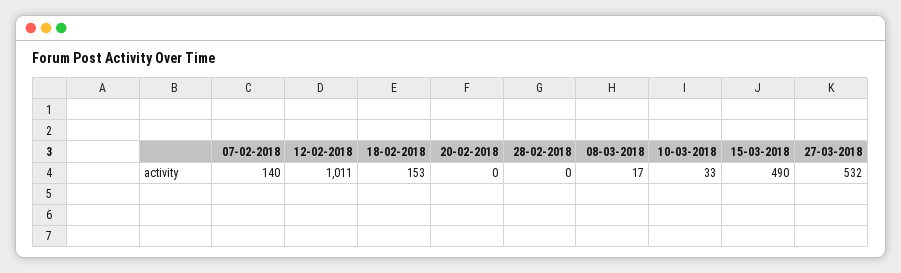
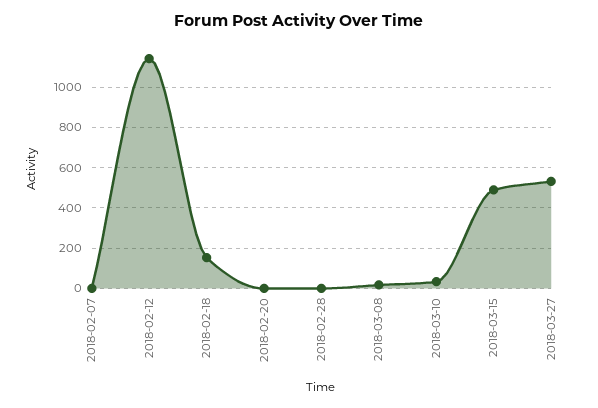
07-02-2018: 140 -> 0
12-02-2018: 1011 -> 1150

